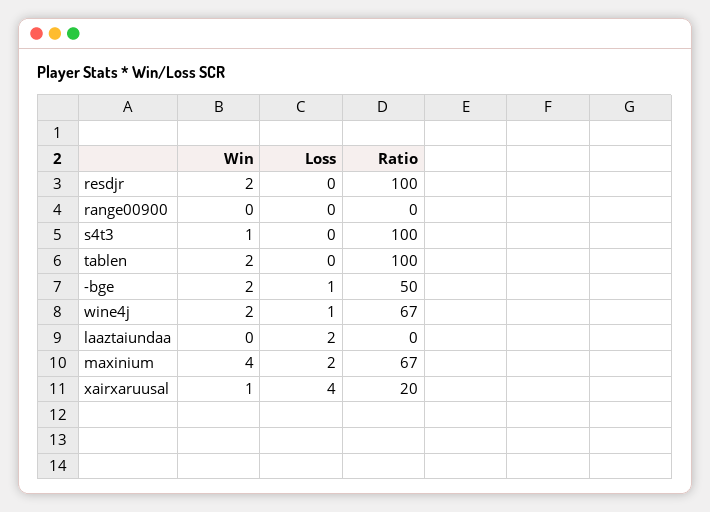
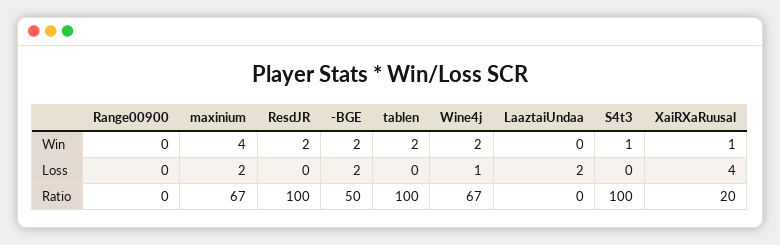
Loss, -bge: 1 -> 2

